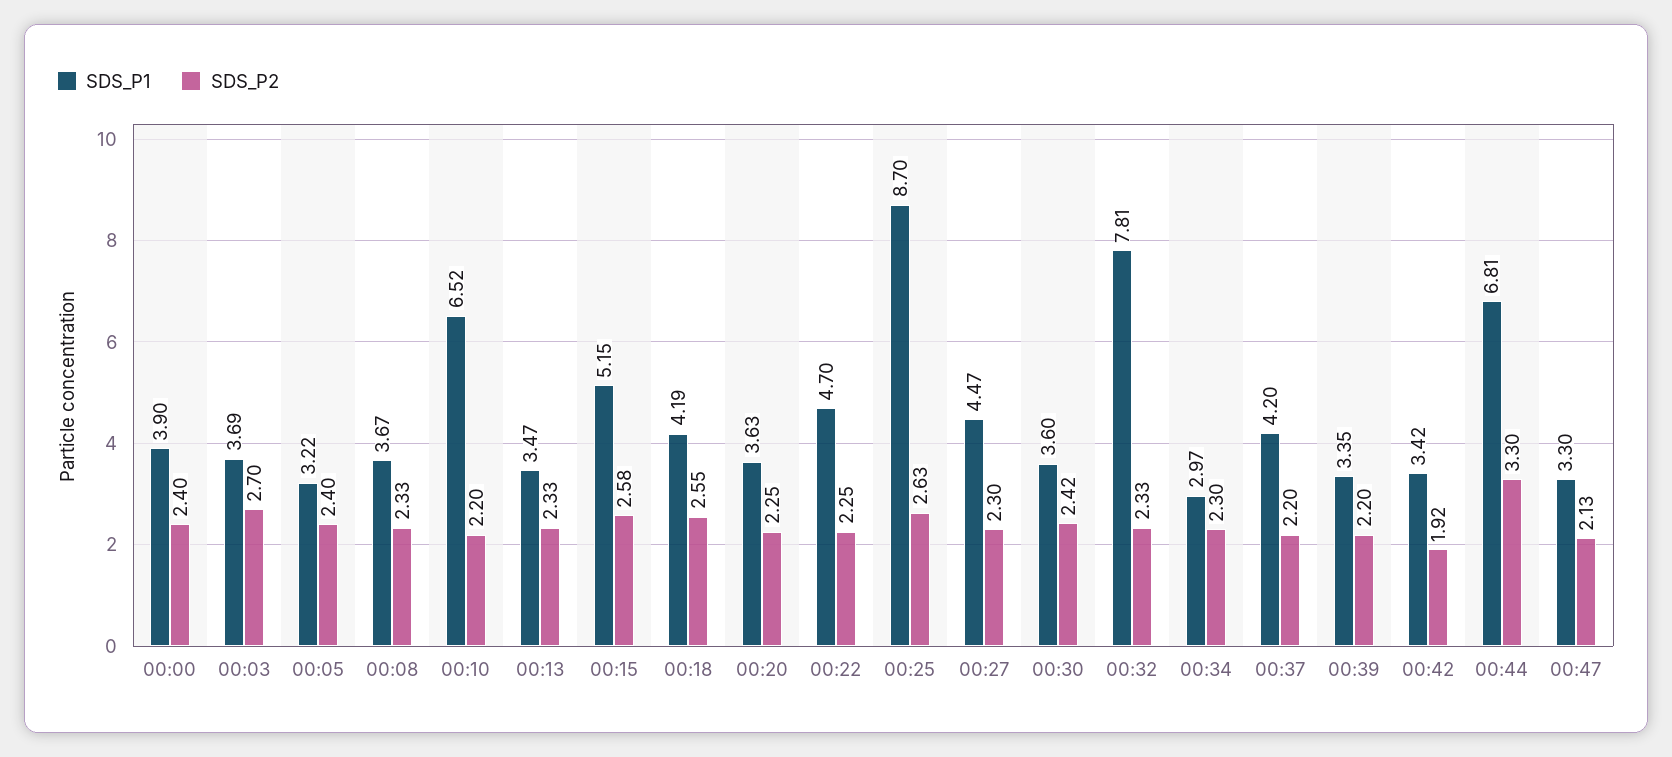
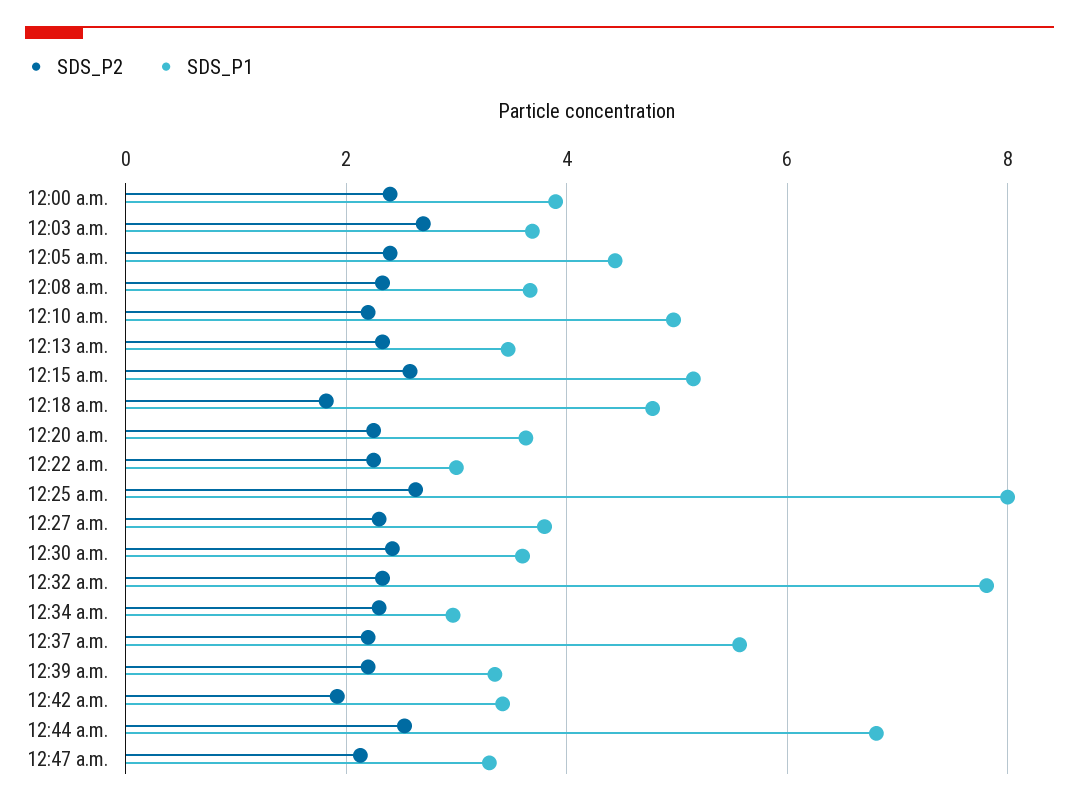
SDS_P1, 00:05: 3.22 -> 4.4
SDS_P1, 00:10: 6.52 -> 5
SDS_P1, 00:18: 4.19 -> 4.8
SDS_P2, 00:18: 2.55 -> 1.8
SDS_P1, 00:22: 4.7 -> 3
SDS_P1, 00:25: 8.7 -> 8
SDS_P1, 00:27: 4.47 -> 3.8
SDS_P1, 00:37: 4.2 -> 5.6
SDS_P2, 00:44: 3.3 -> 2.6

